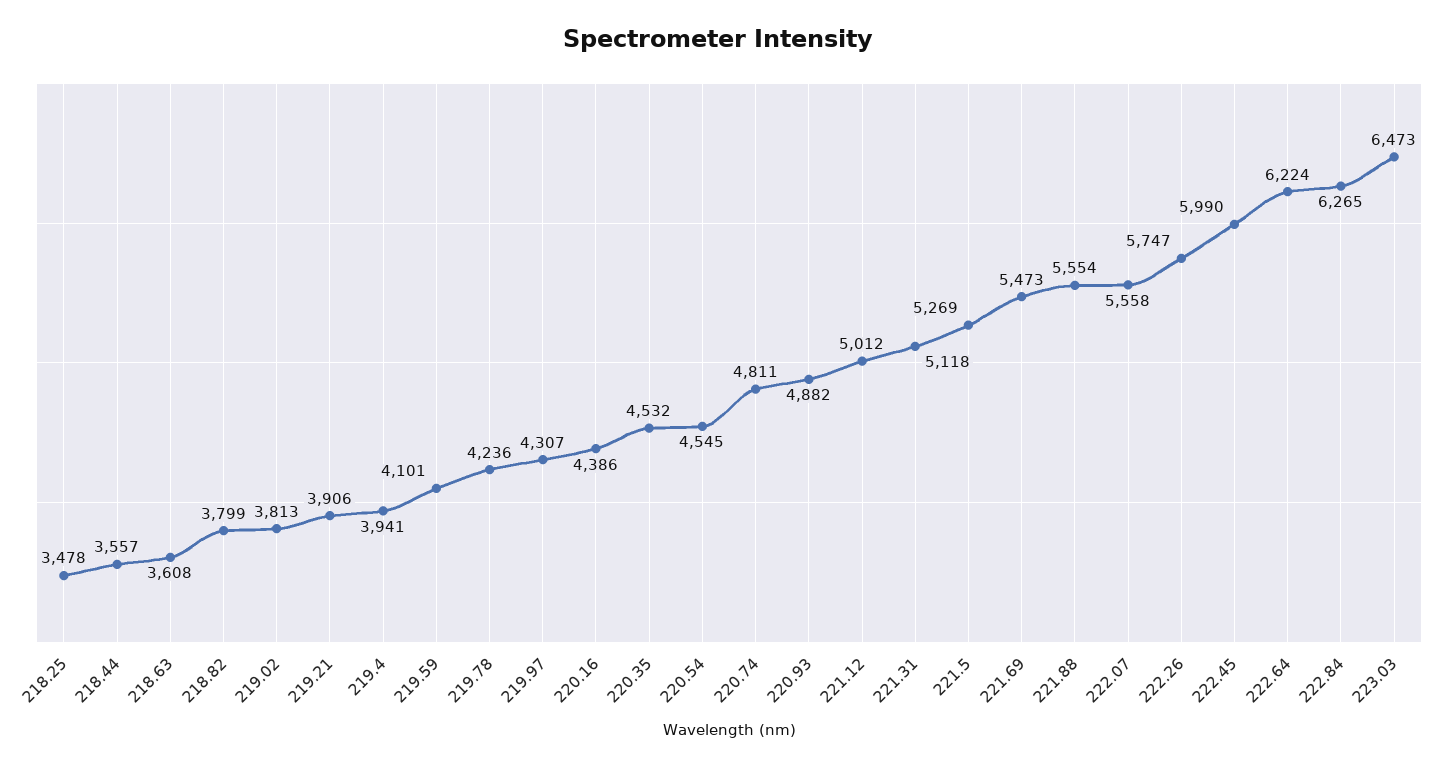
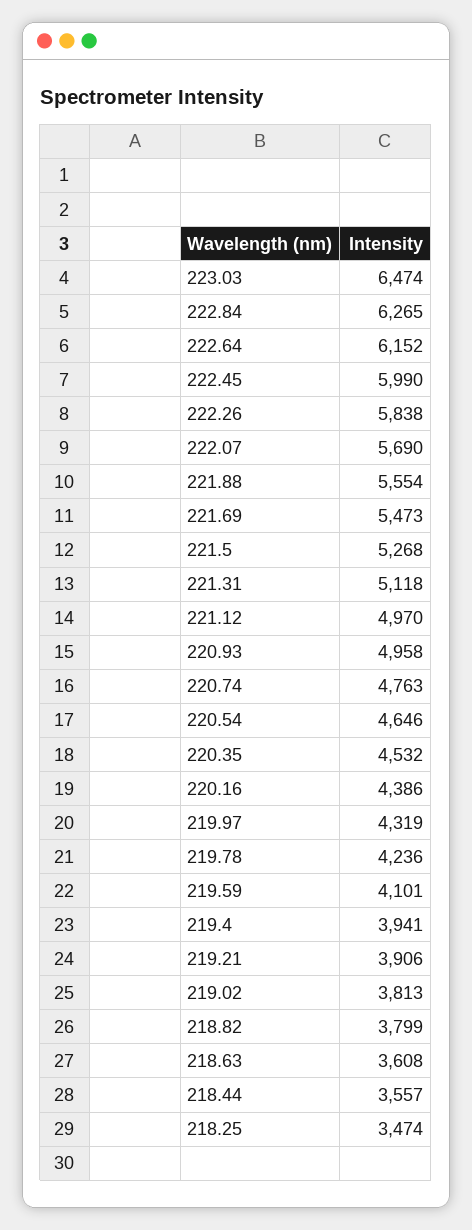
218.25: 3478 -> 3474
219.97: 4307 -> 4319
220.54: 4545 -> 4646
220.74: 4811 -> 4763
220.93: 4882 -> 4958
221.12: 5012 -> 4970
221.5: 5269 -> 5268
222.07: 5558 -> 5690
222.26: 5747 -> 5838
222.64: 6224 -> 6152
223.03: 6473 -> 6474

